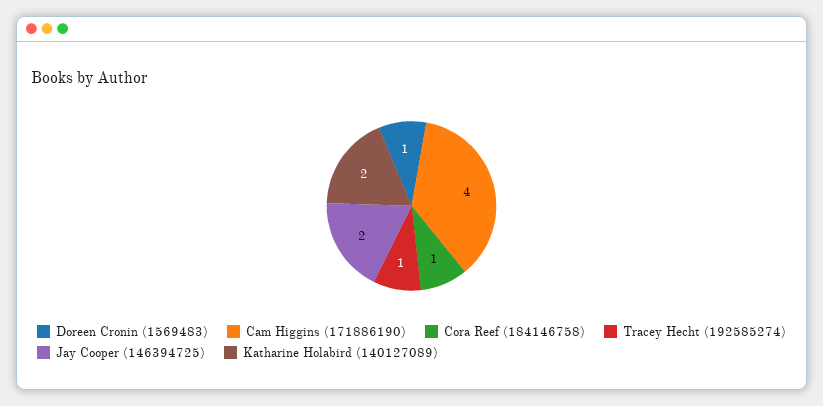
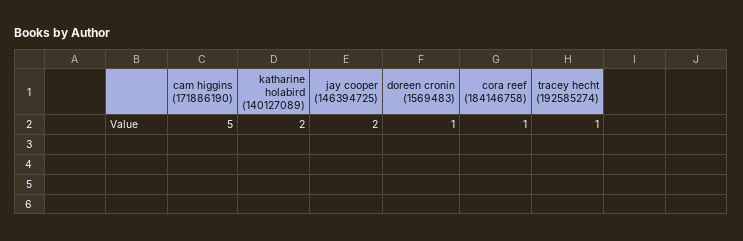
Cam Higgins (171886190): 4 -> 5

